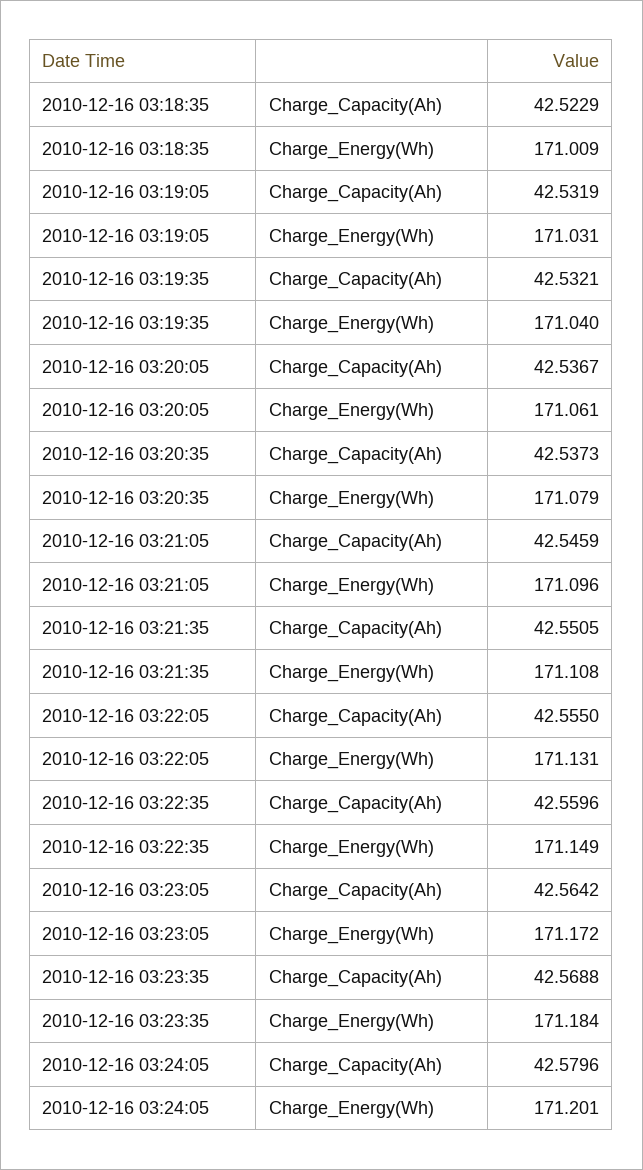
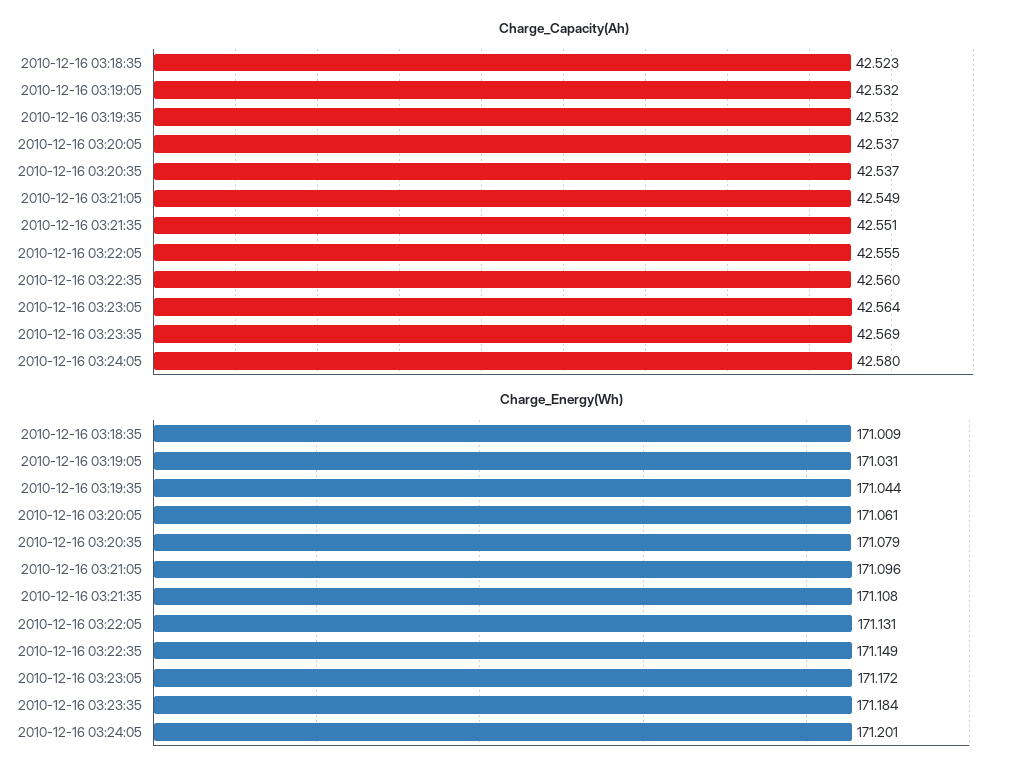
Charge_Energy(Wh), 2010-12-16 03:19:35: 171.04 -> 171.044
Charge_Capacity(Ah), 2010-12-16 03:21:05: 42.5459 -> 42.549

